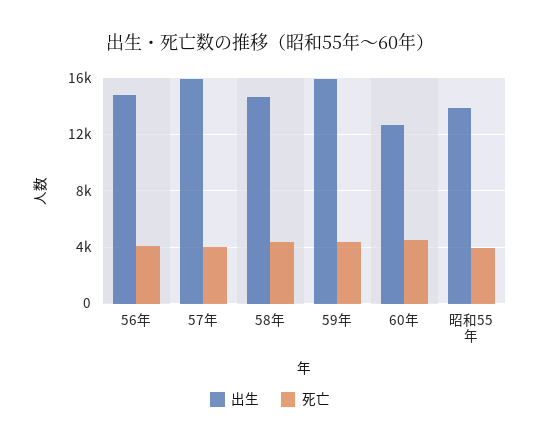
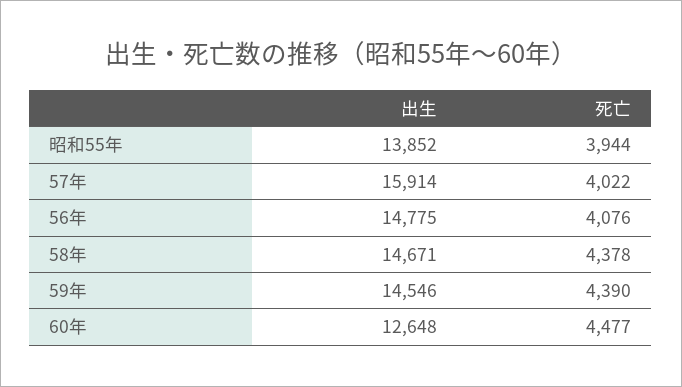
出生, 59年: 16000 -> 14546

